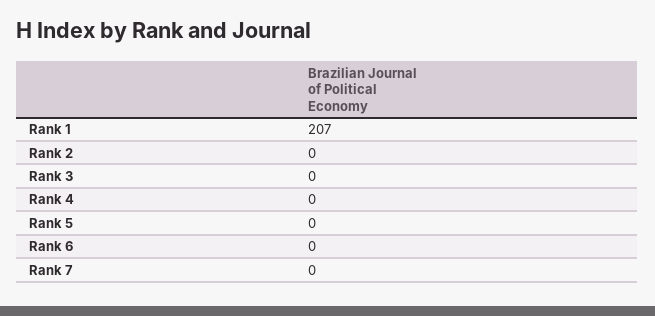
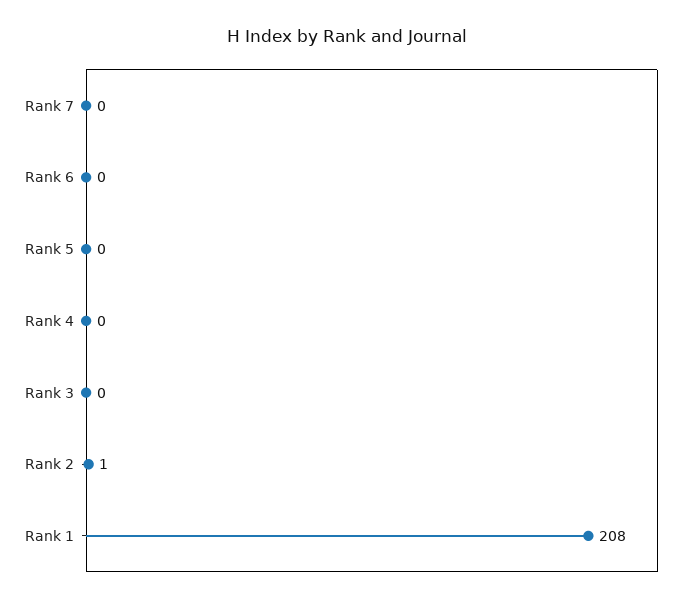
Rank 1: 207 -> 208
Rank 2: 0 -> 1

